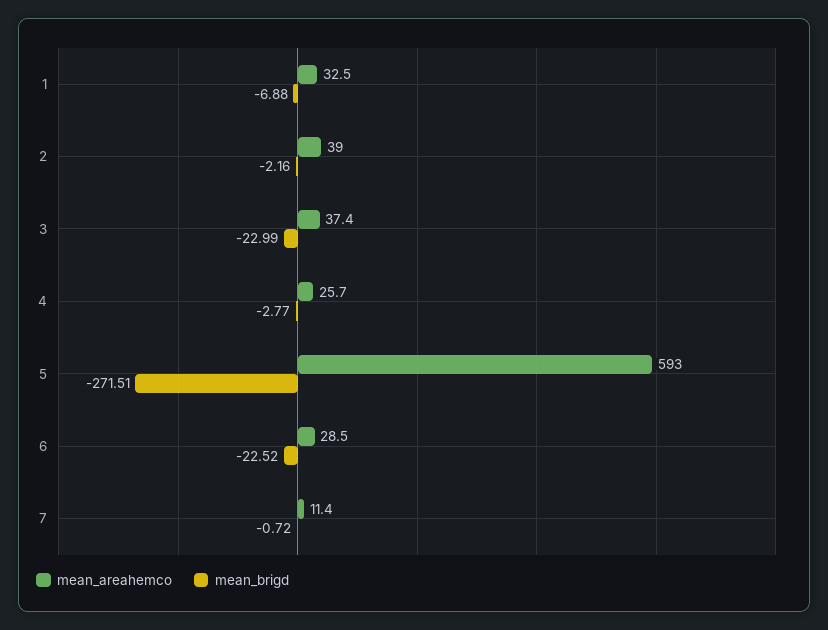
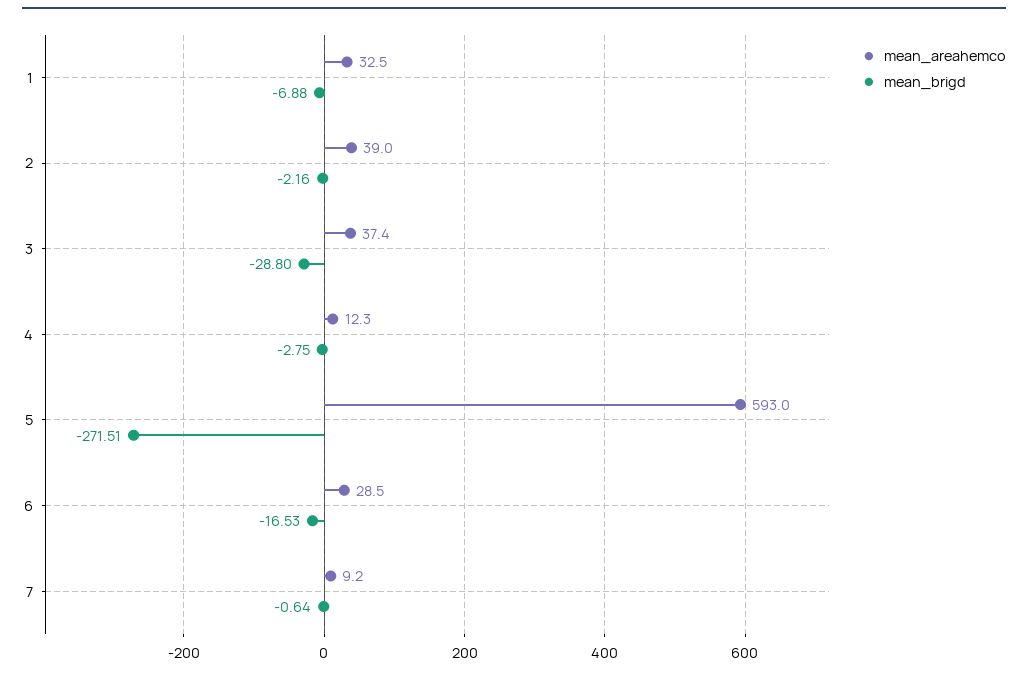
mean_brigd, 3: -22.99 -> -28.8
mean_areahemco, 4: 25.7 -> 12.3
mean_brigd, 4: -2.77 -> -2.75
mean_brigd, 6: -22.52 -> -16.53
mean_areahemco, 7: 11.4 -> 9.2
mean_brigd, 7: -0.72 -> -0.64

